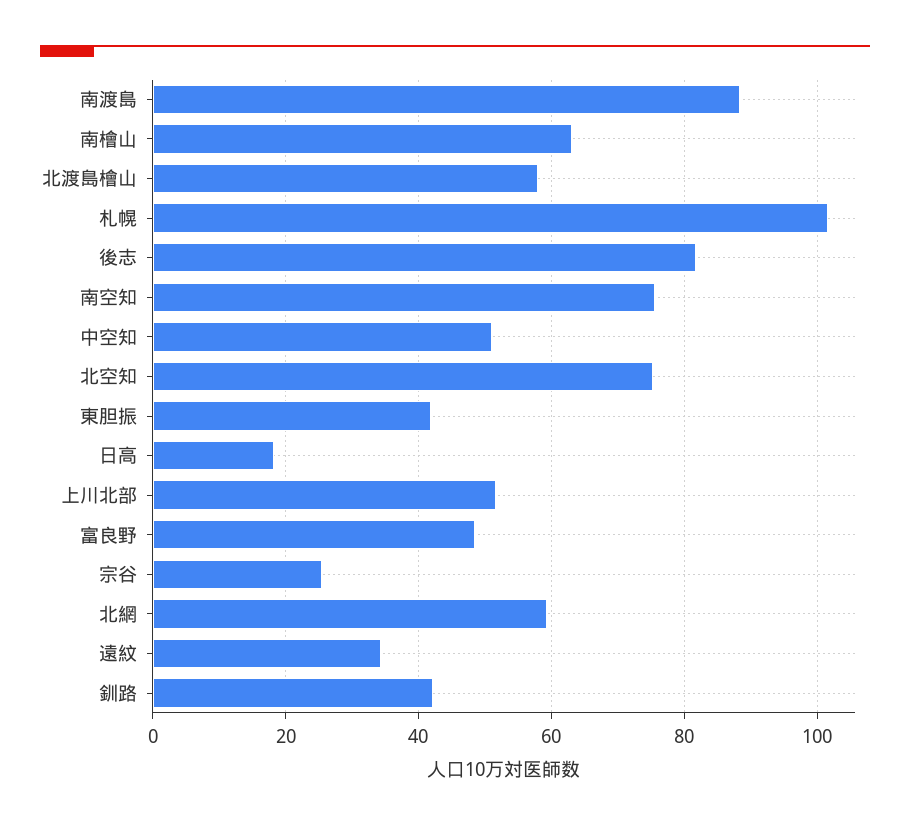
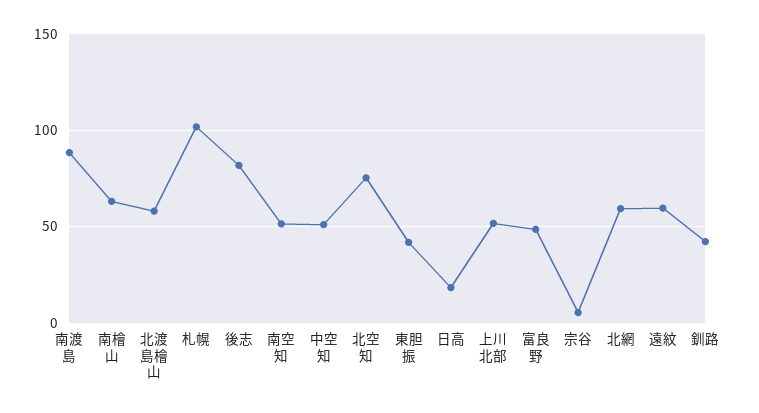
南空知: 76 -> 50
宗谷: 26 -> 5
遠紋: 34 -> 60

